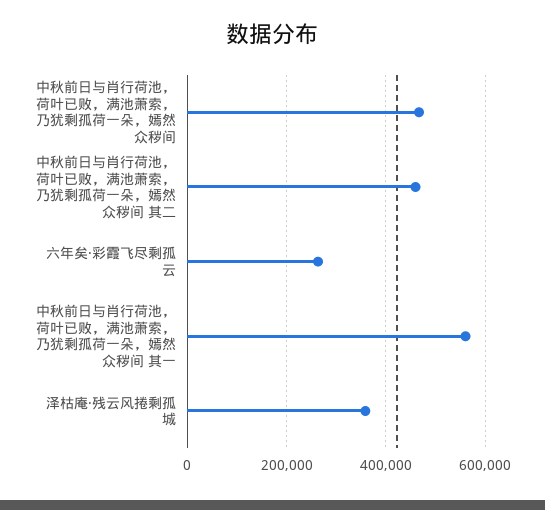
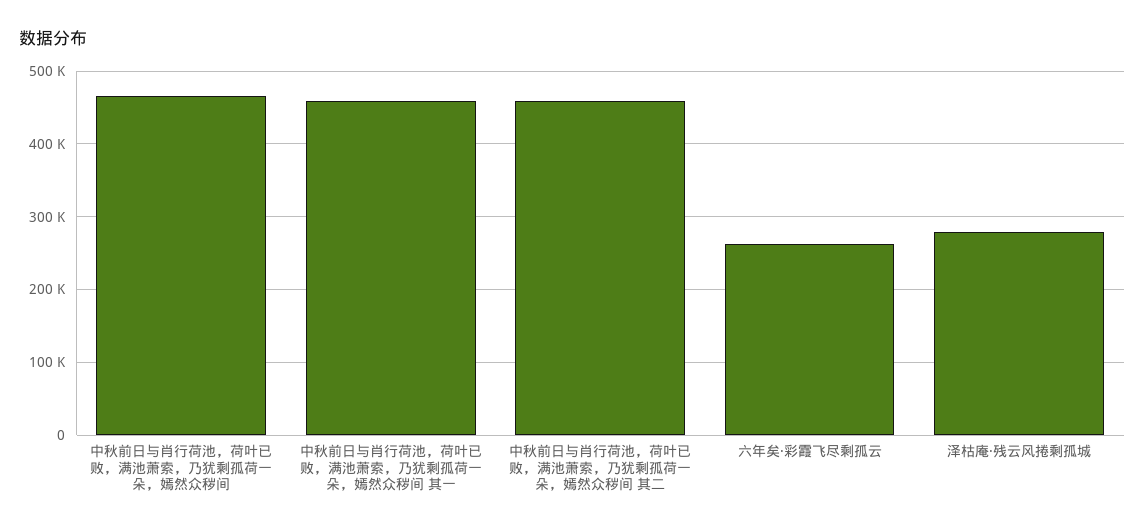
中秋前日与肖行荷池，荷叶已败，满池萧索，乃犹剩孤荷一朵，嫣然众秽间 其一: 560000 -> 460000
泽枯庵·残云风捲剩孤城: 360000 -> 280000

